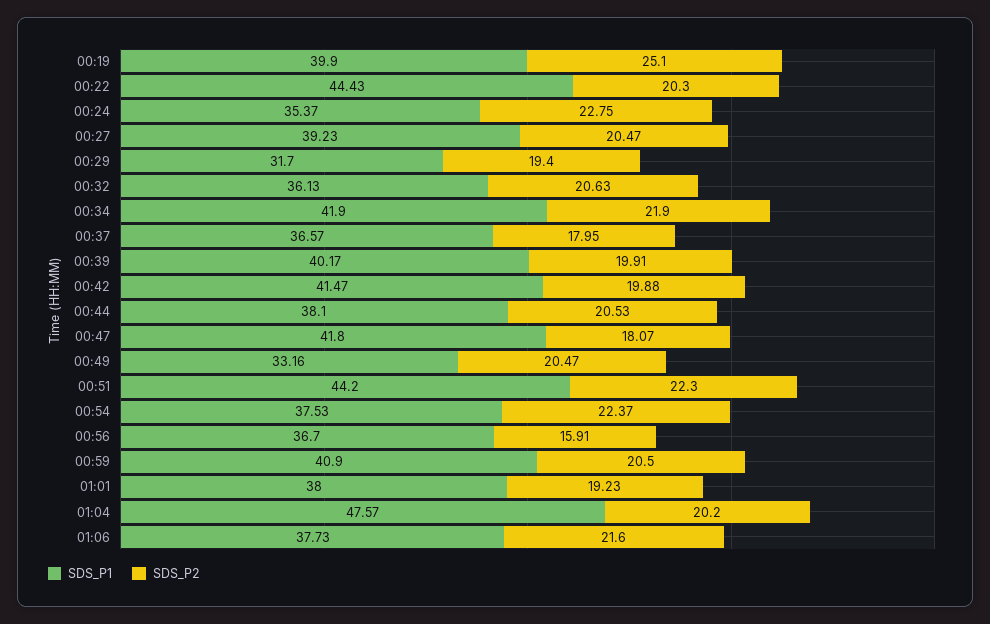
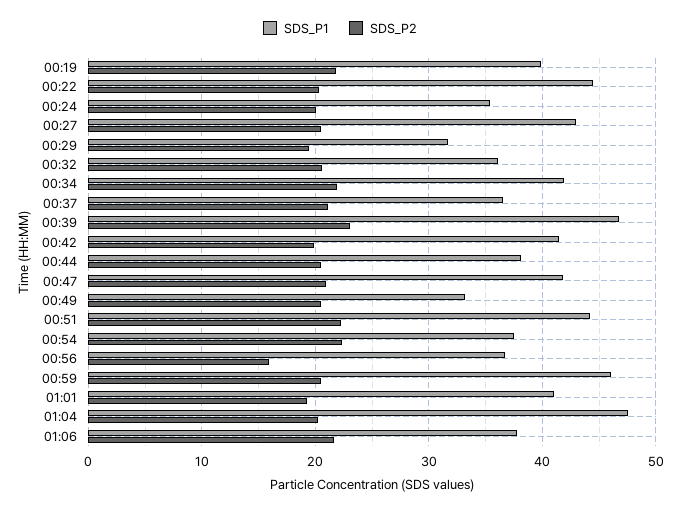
SDS_P2, 00:19: 25.1 -> 22
SDS_P2, 00:24: 22.75 -> 20
SDS_P1, 00:27: 39.23 -> 43
SDS_P2, 00:37: 17.95 -> 21
SDS_P1, 00:39: 40.17 -> 47
SDS_P2, 00:39: 19.91 -> 23
SDS_P2, 00:47: 18.07 -> 21
SDS_P1, 00:59: 40.9 -> 46
SDS_P1, 01:01: 38 -> 41

